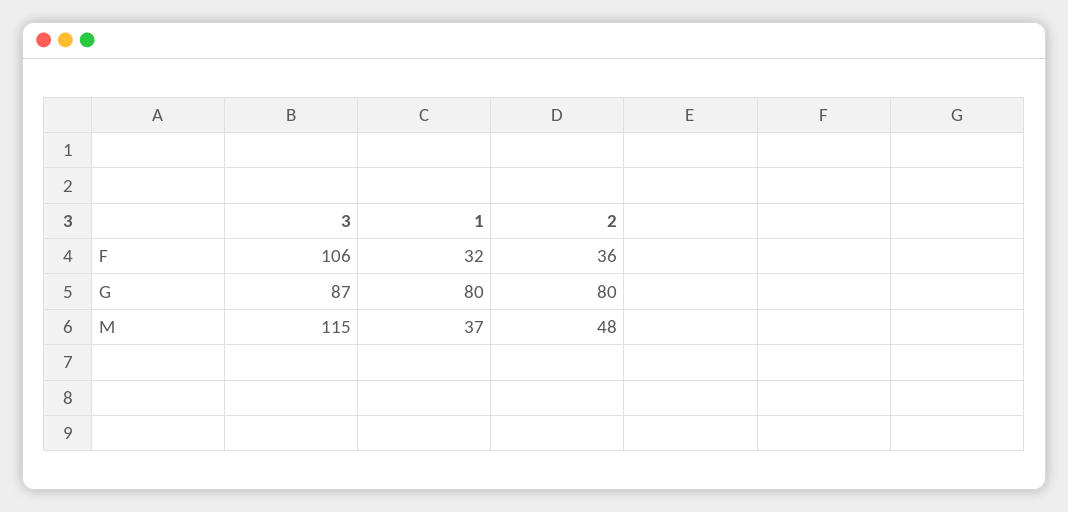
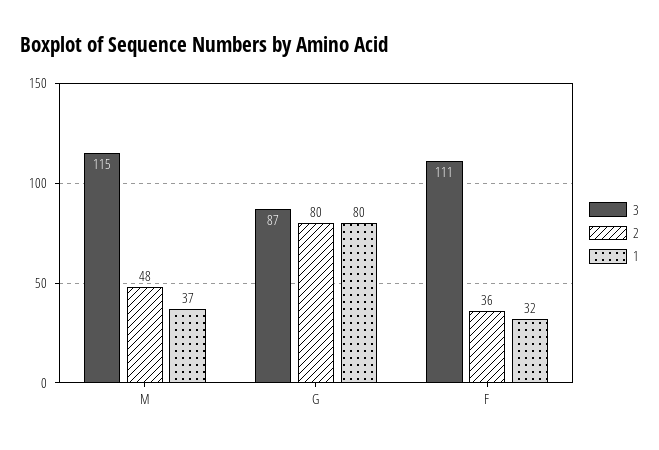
3, F: 106 -> 111

